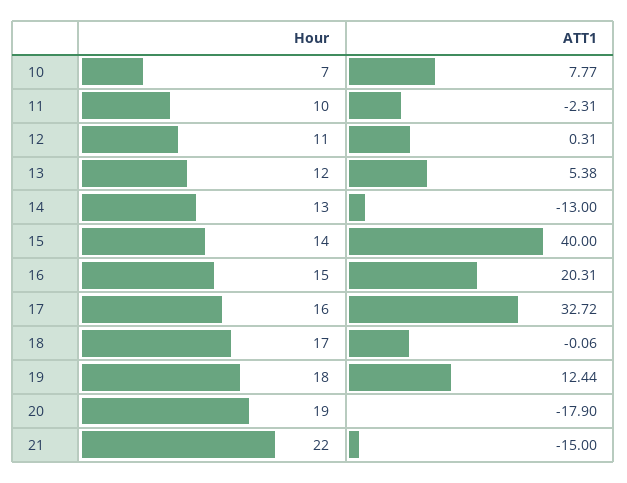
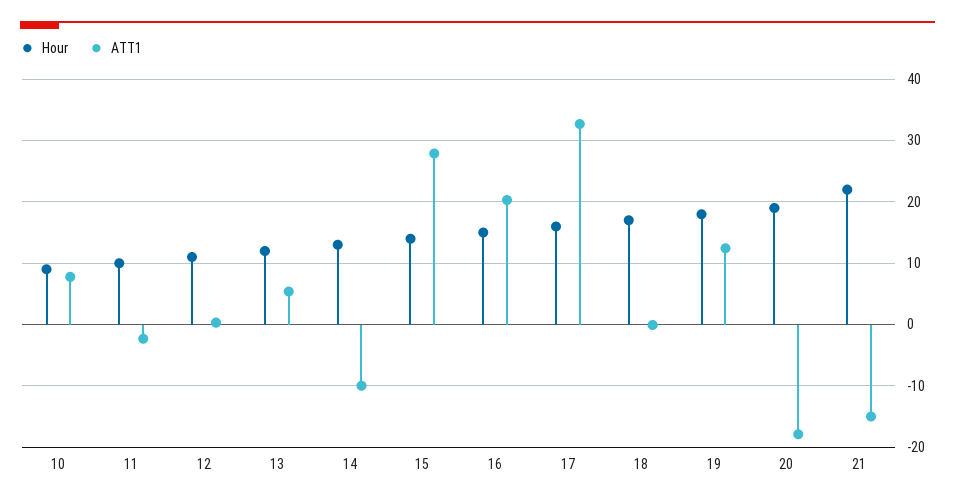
Hour, 10: 7 -> 9
ATT1, 14: -13 -> -10
ATT1, 15: 40 -> 28

